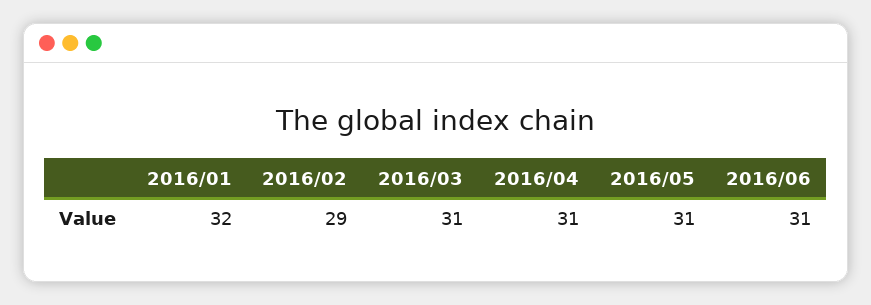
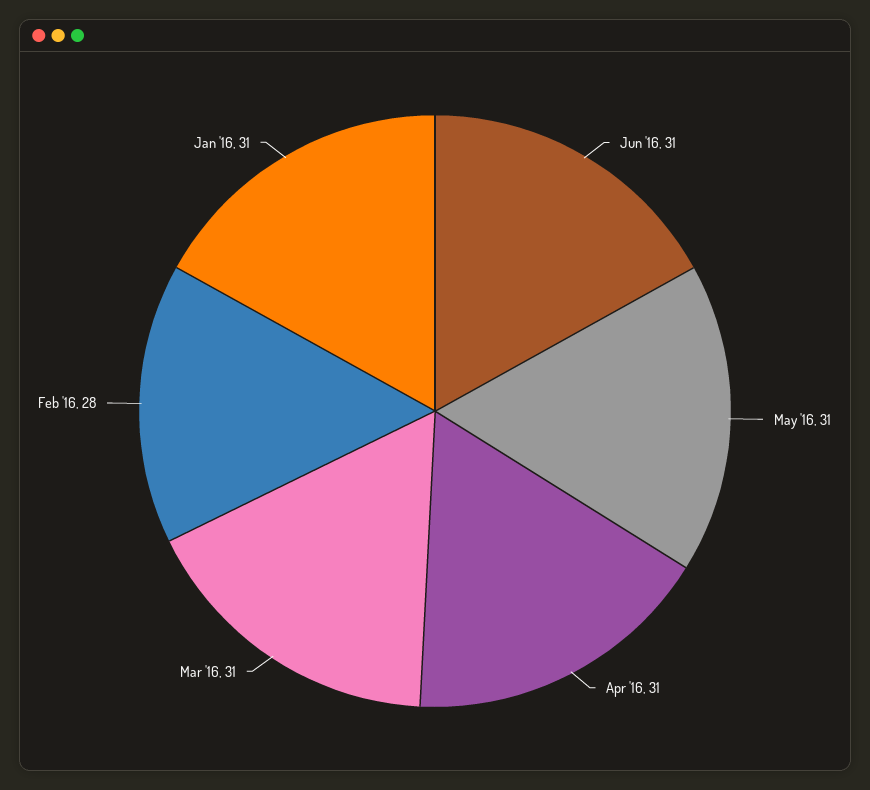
2016/01: 32 -> 31
2016/02: 29 -> 28

